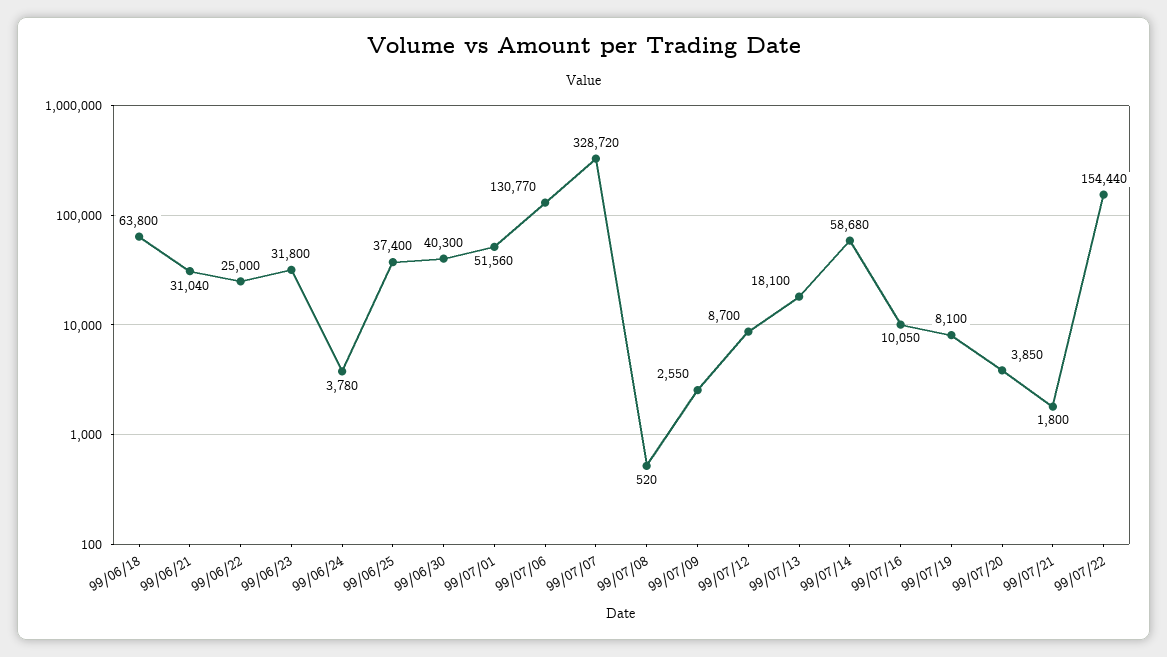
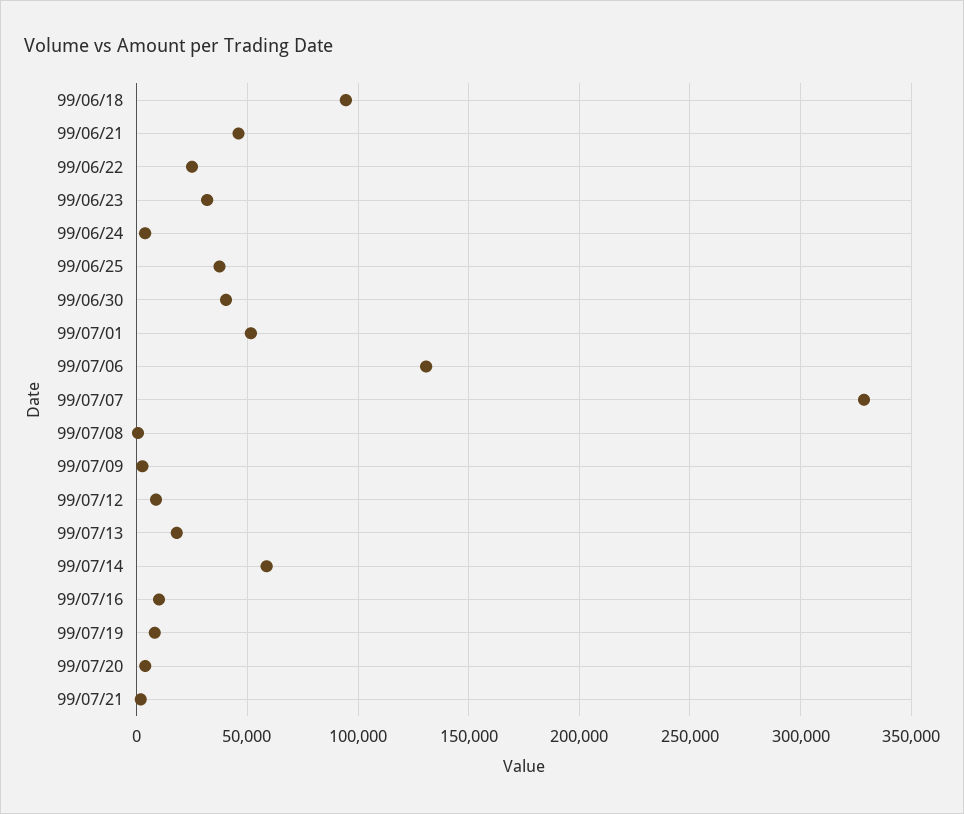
99/06/18: 63800 -> 95000
99/06/21: 31040 -> 45000
99/07/22: 154440 -> none

